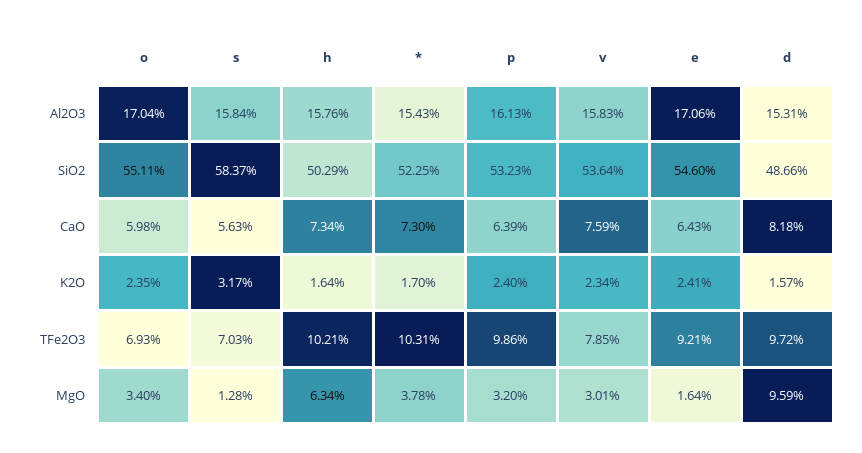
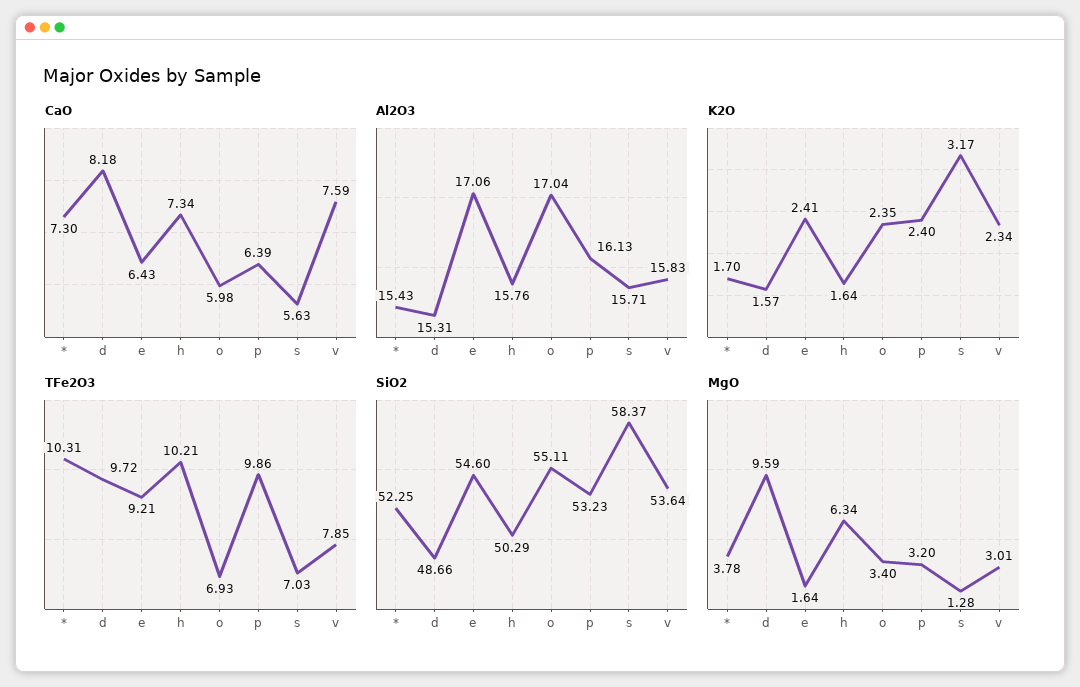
Al2O3, s: 15.84 -> 15.71

